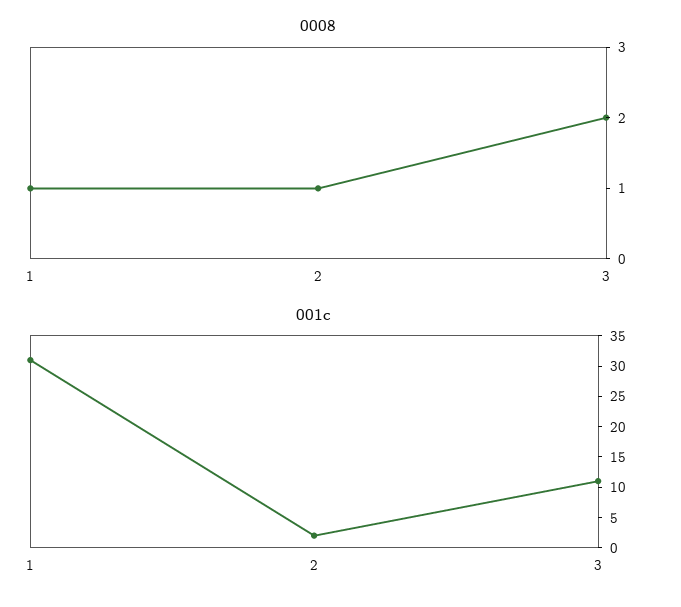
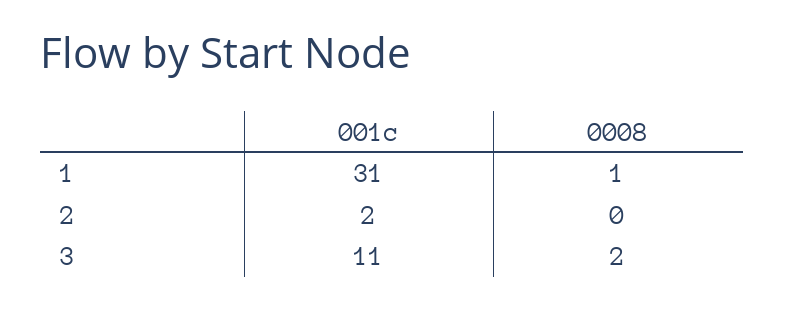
0008, 2: 1 -> 0

